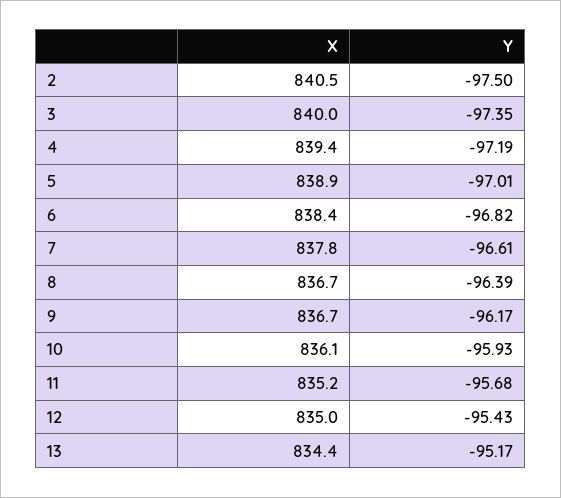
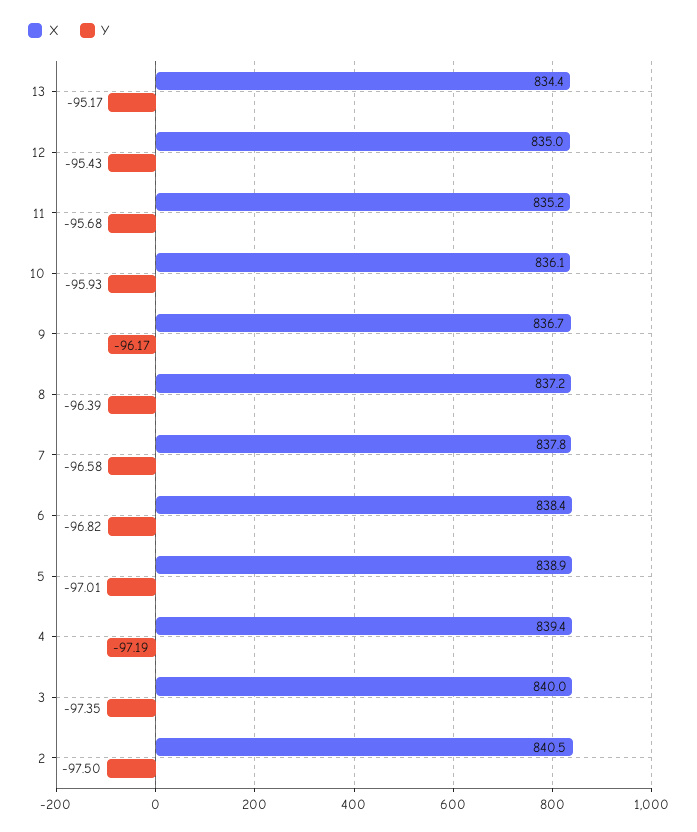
Y, 7: -96.61 -> -96.58
X, 8: 836.7 -> 837.2

